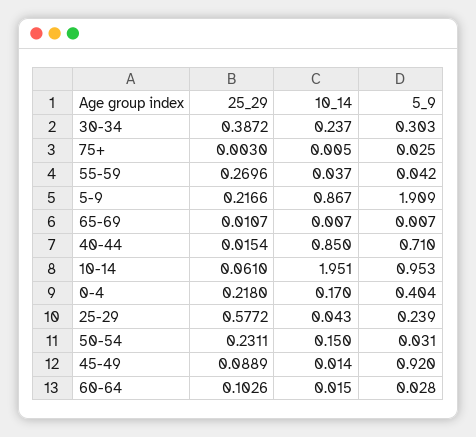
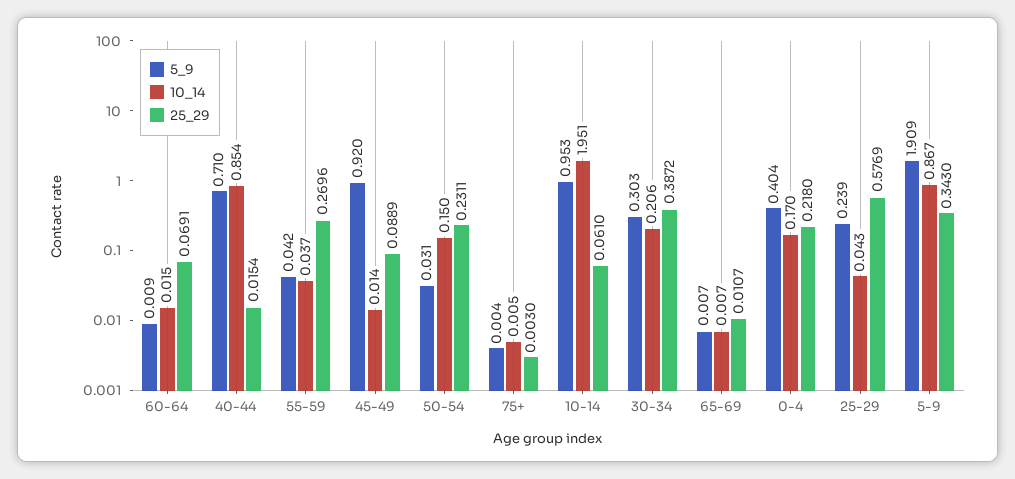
10_14, 30-34: 0.237 -> 0.206
5_9, 75+: 0.025 -> 0.004
25_29, 5-9: 0.2166 -> 0.343
10_14, 40-44: 0.85 -> 0.854
25_29, 25-29: 0.5772 -> 0.5769
25_29, 60-64: 0.1026 -> 0.0691
5_9, 60-64: 0.028 -> 0.009

